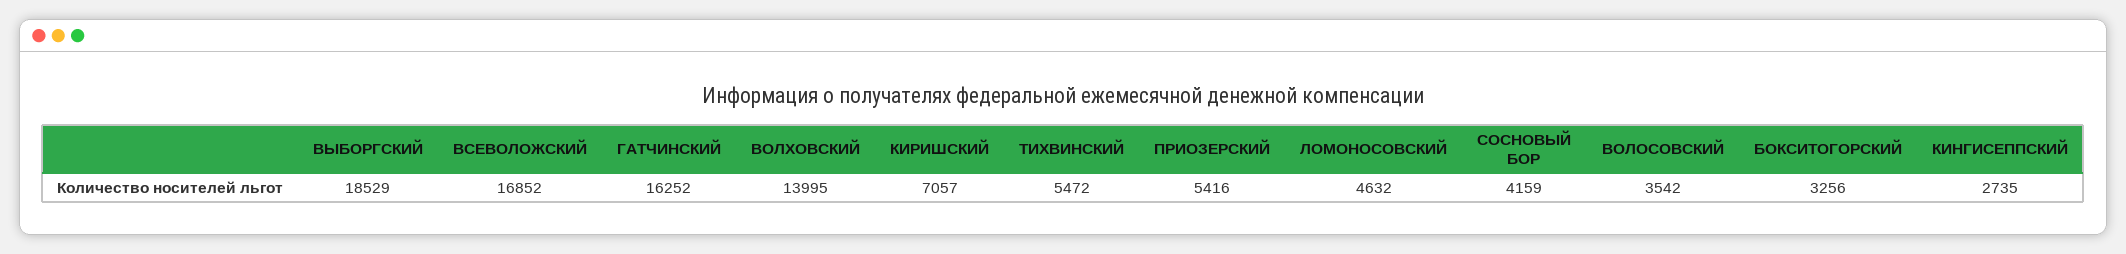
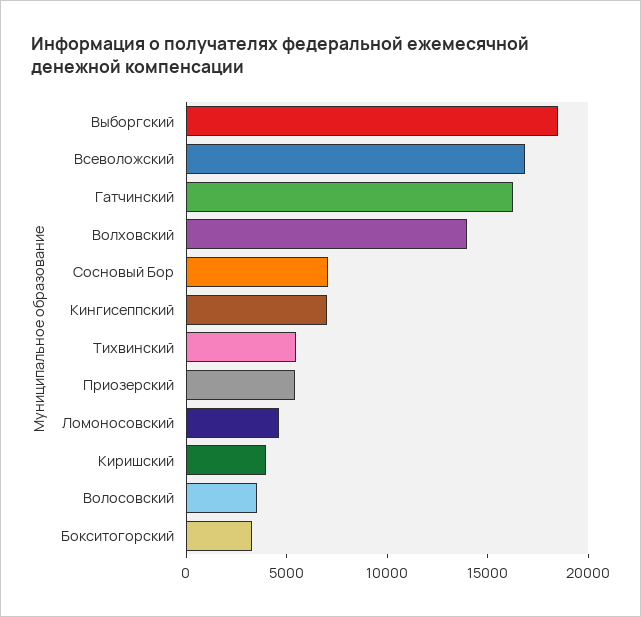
КИРИШСКИЙ: 7057 -> 4000
СОСНОВЫЙ БОР: 4159 -> 7000
КИНГИСЕППСКИЙ: 2735 -> 7000

